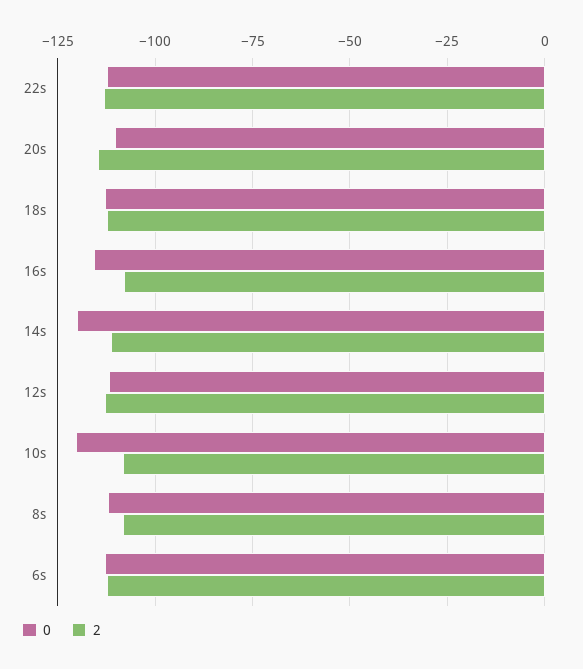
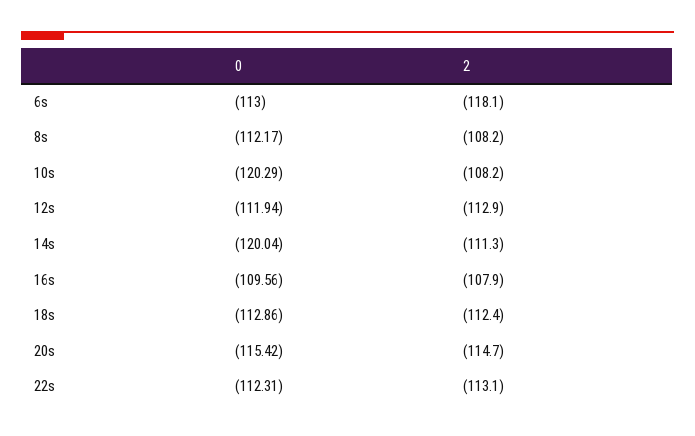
0, 20s: -110 -> -115.42
0, 16s: -115 -> -109.56
2, 6s: -112.5 -> -118.1

